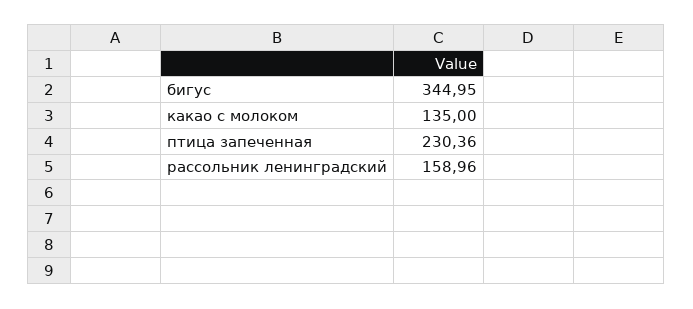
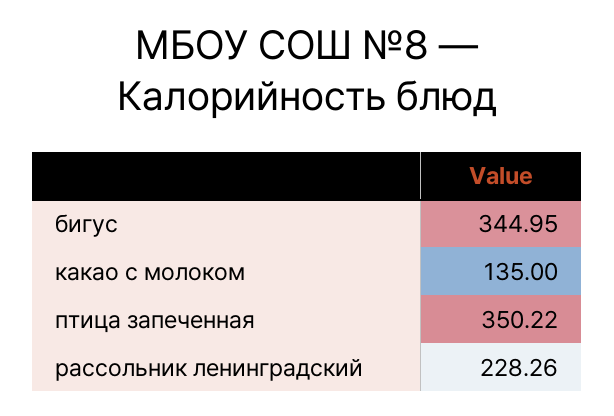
птица запеченная: 230.36 -> 350.22
рассольник ленинградский: 158.96 -> 228.26

